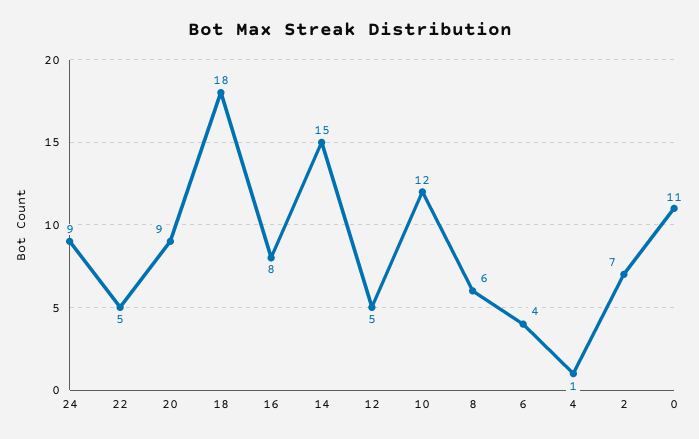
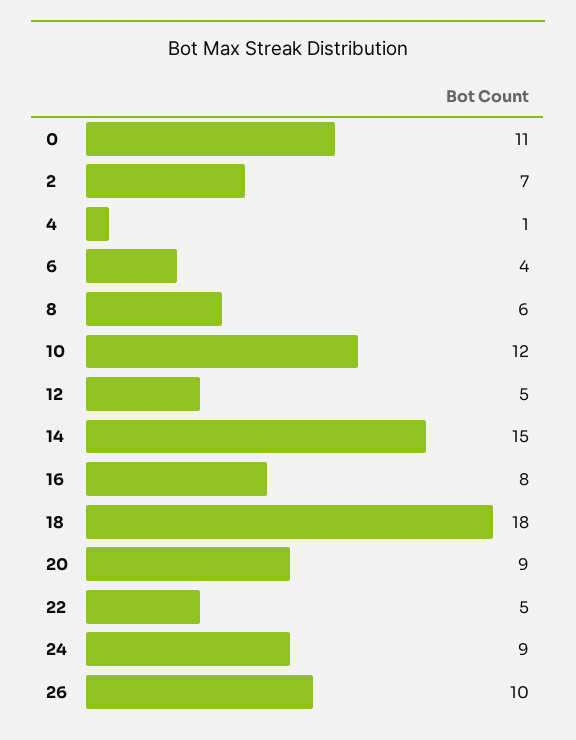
26: none -> 10

